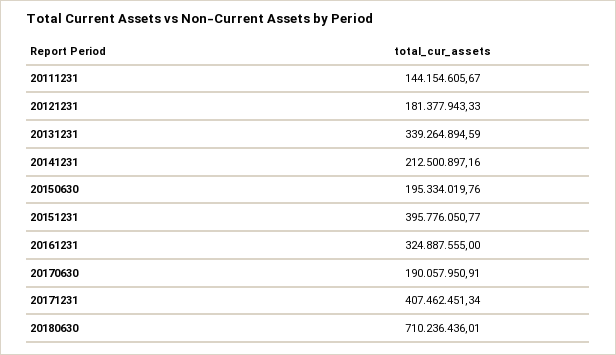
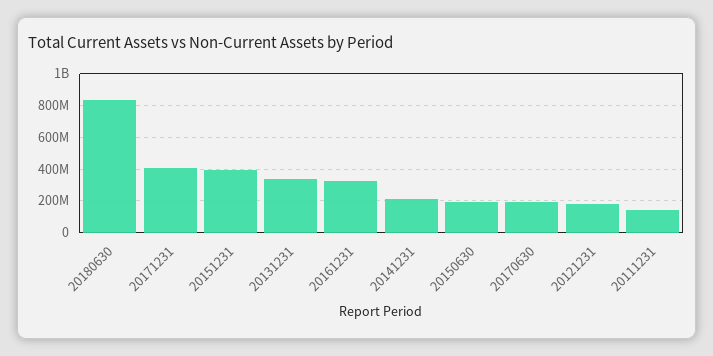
20180630: 710236436.01 -> 850000000

